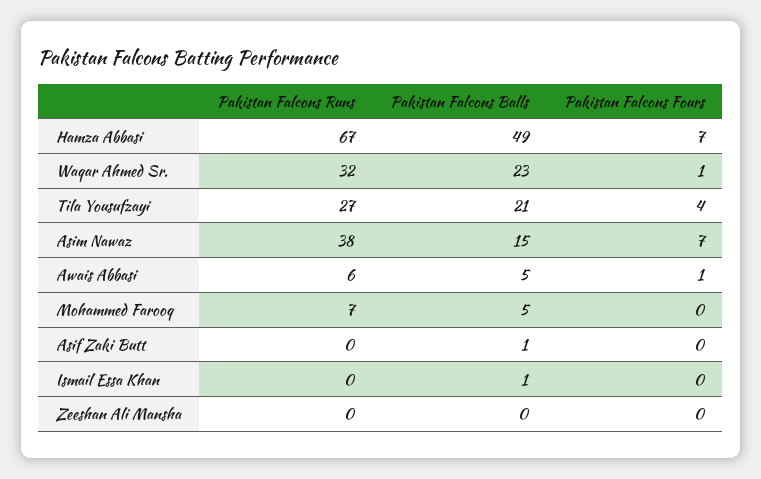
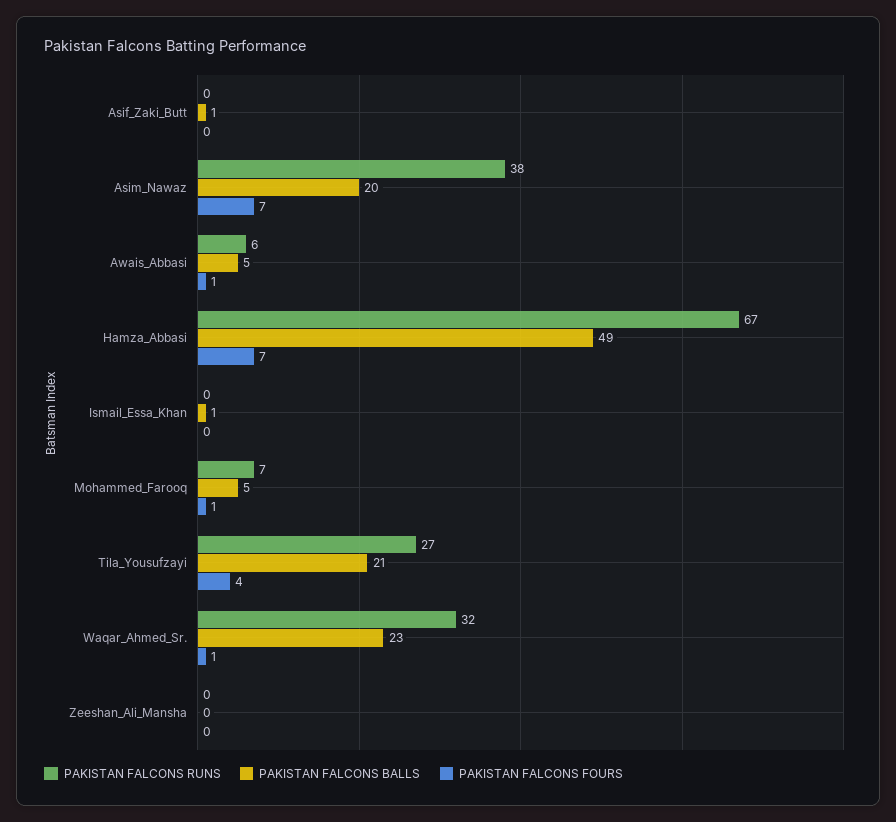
Pakistan Falcons Balls, Asim Nawaz: 15 -> 20
Pakistan Falcons Fours, Mohammed Farooq: 0 -> 1

